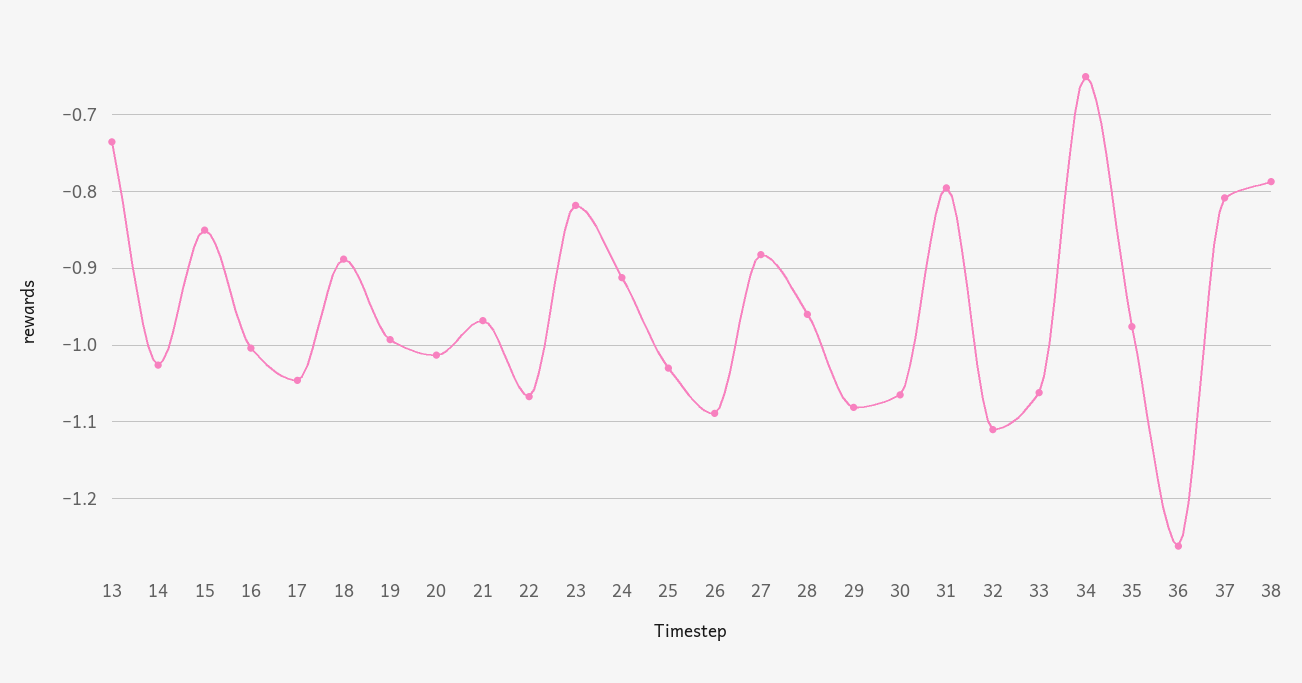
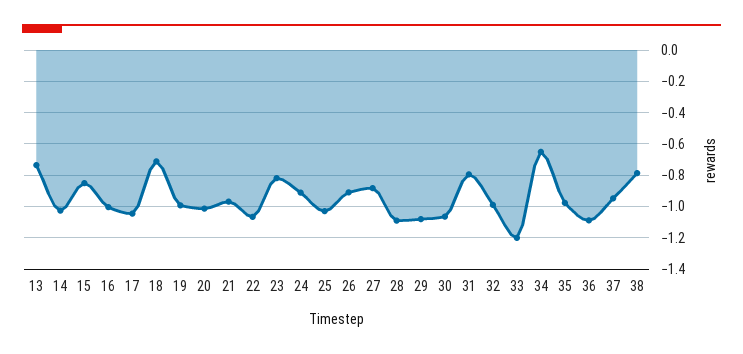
18: -0.89 -> -0.7
26: -1.09 -> -0.9
28: -0.96 -> -1.1
32: -1.11 -> -1
33: -1.06 -> -1.2
36: -1.26 -> -1.1
37: -0.81 -> -0.95

